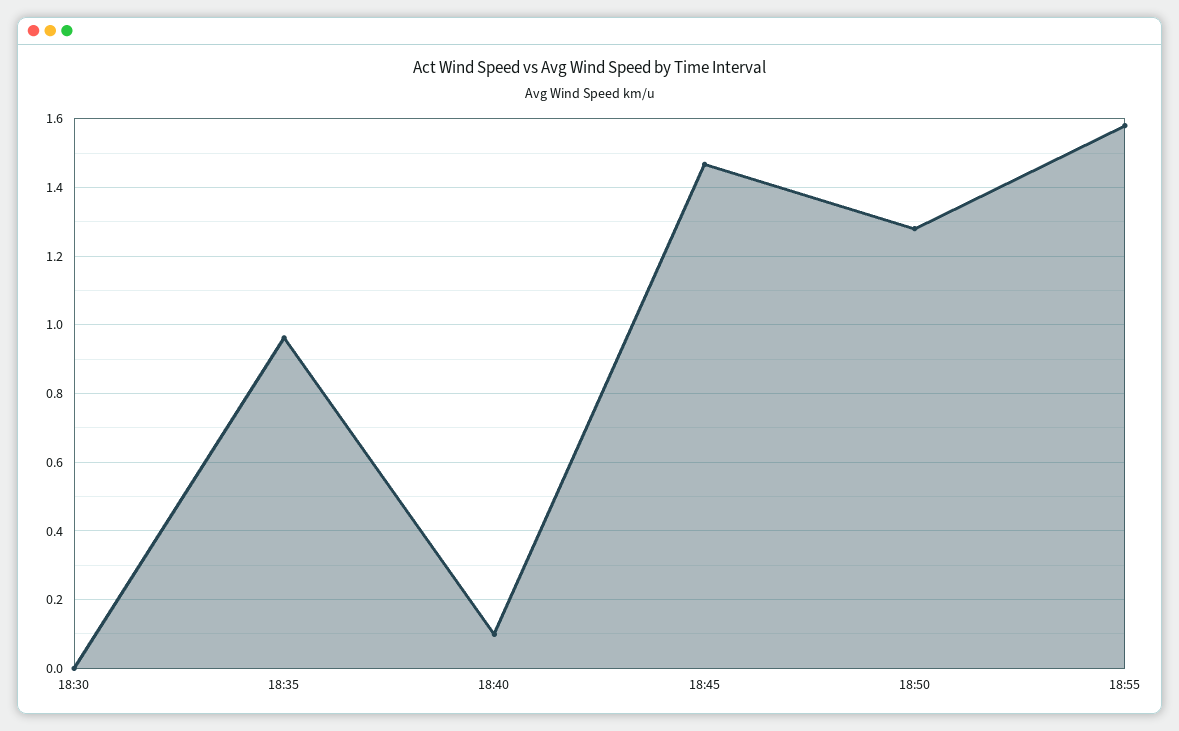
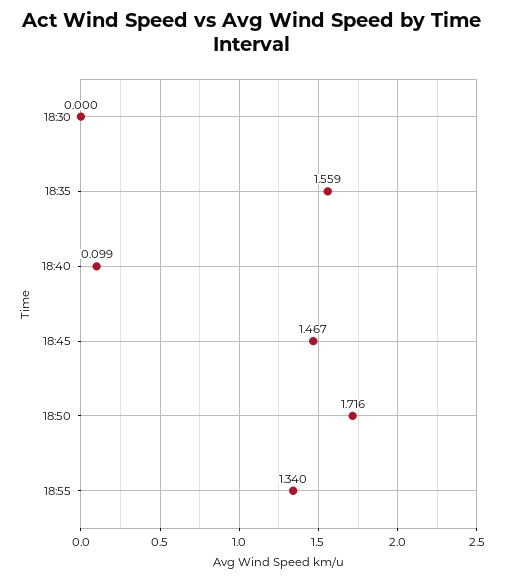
18:35: 0.96 -> 1.559
18:50: 1.28 -> 1.716
18:55: 1.58 -> 1.34

